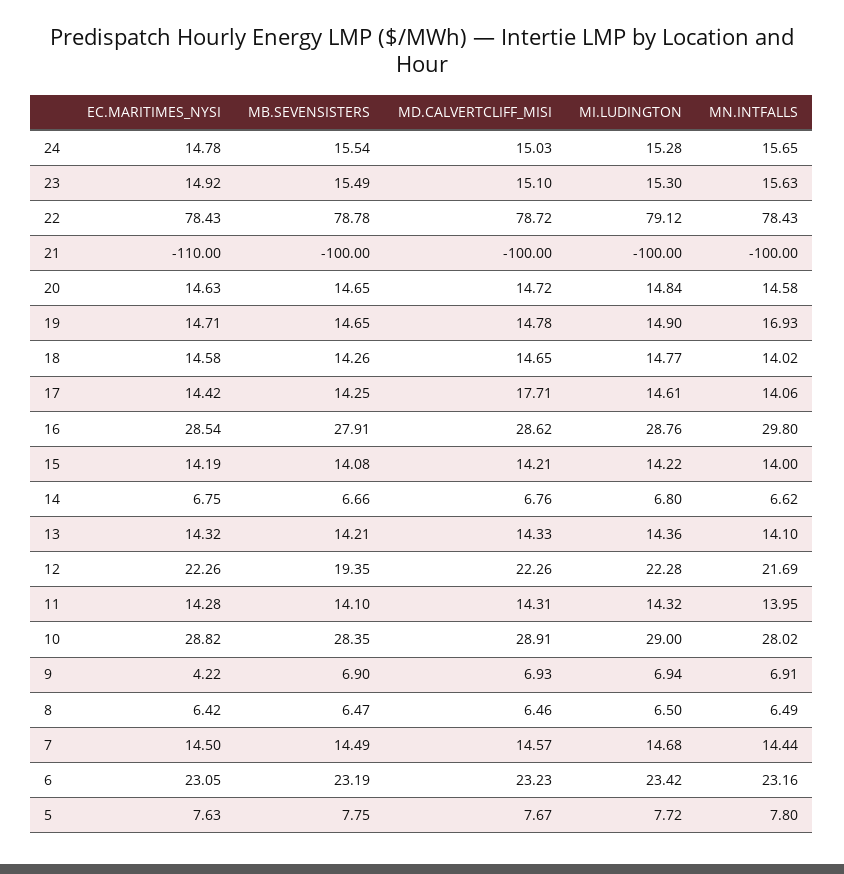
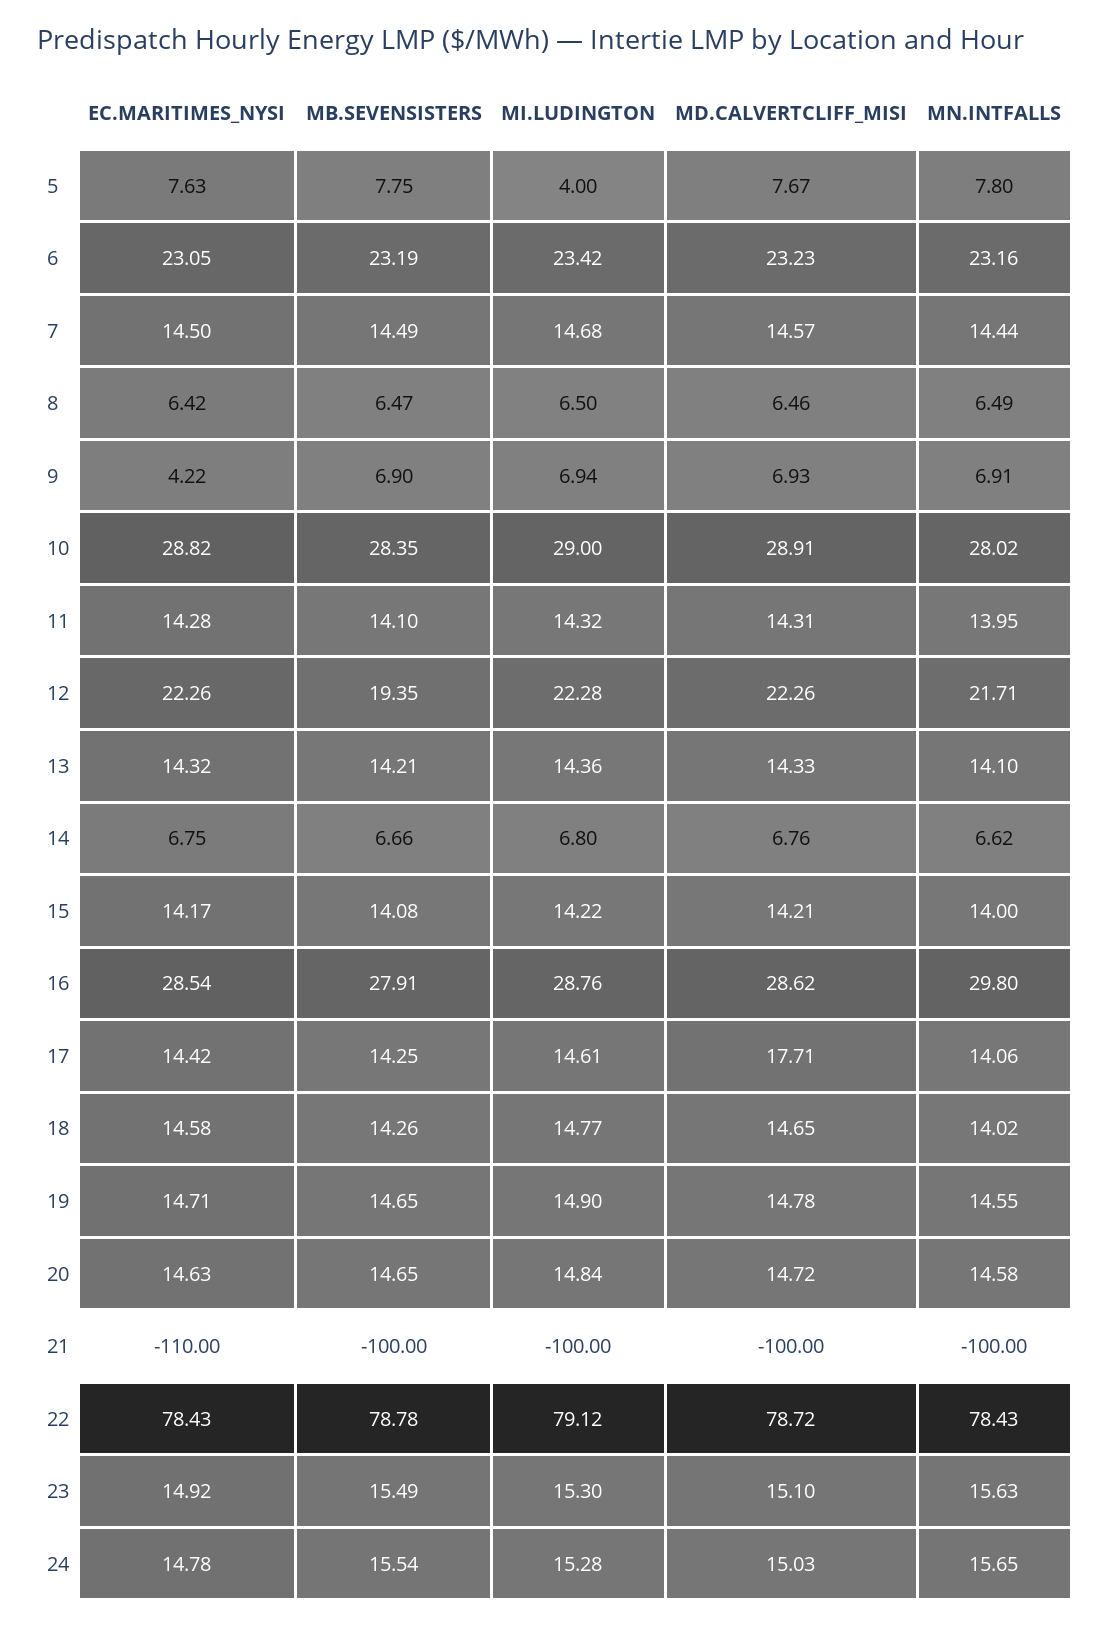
MN.INTFALLS, 19: 16.93 -> 14.55
EC.MARITIMES_NYSI, 15: 14.19 -> 14.17
MN.INTFALLS, 12: 21.69 -> 21.71
MI.LUDINGTON, 5: 7.72 -> 4

